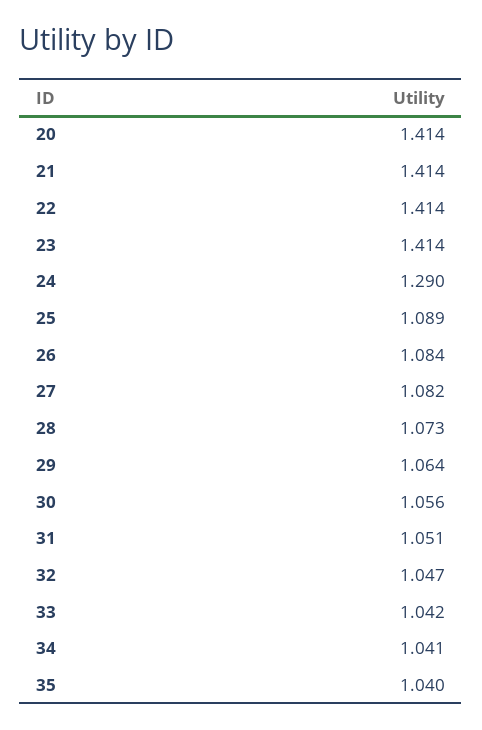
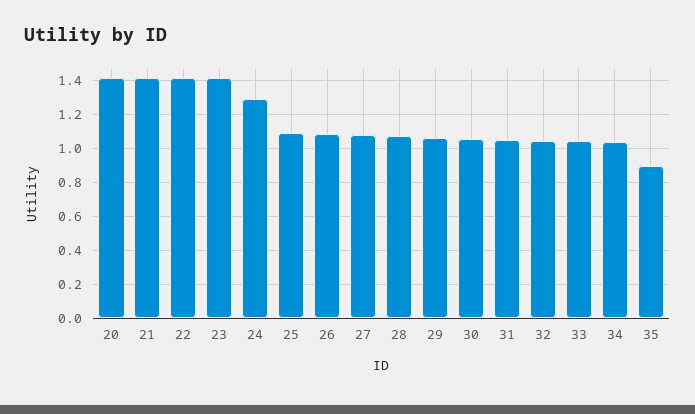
35: 1.04 -> 0.9

